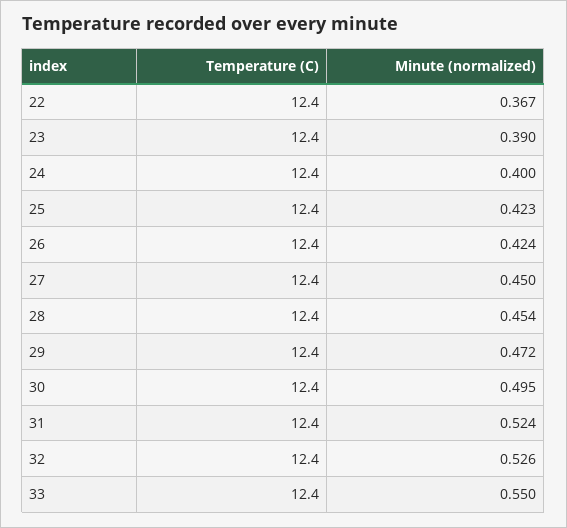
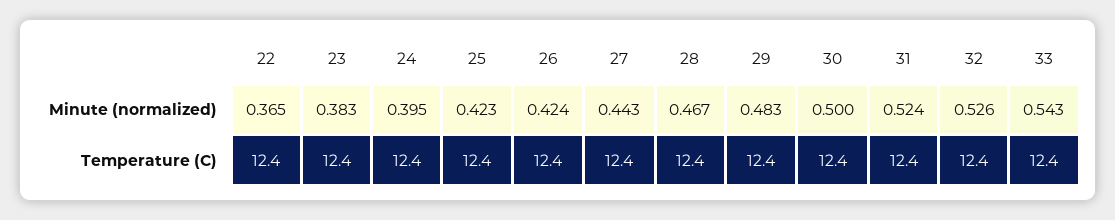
Minute (normalized), 22: 0.367 -> 0.365
Minute (normalized), 23: 0.39 -> 0.383
Minute (normalized), 24: 0.4 -> 0.395
Minute (normalized), 27: 0.45 -> 0.443
Minute (normalized), 28: 0.454 -> 0.467
Minute (normalized), 29: 0.472 -> 0.483
Minute (normalized), 30: 0.495 -> 0.5
Minute (normalized), 33: 0.55 -> 0.543

